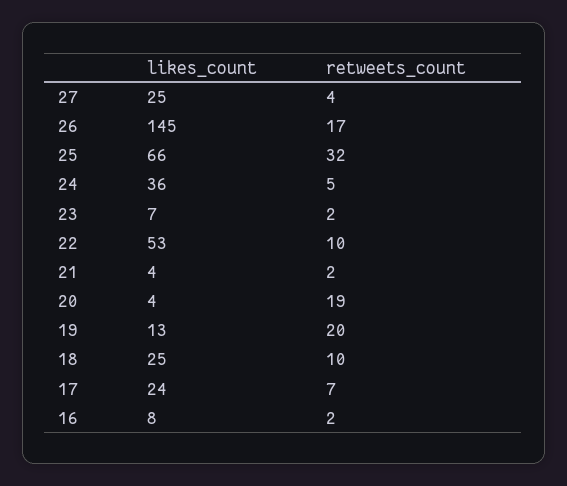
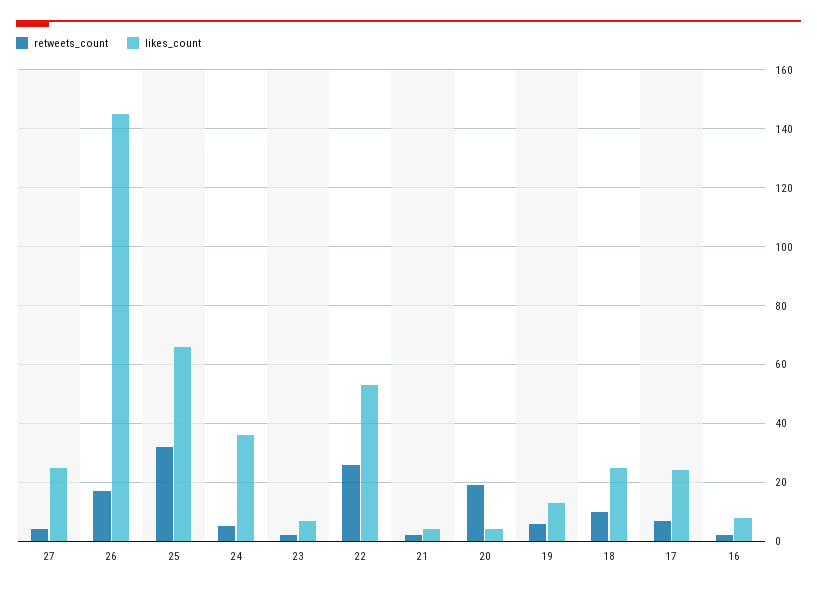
retweets_count, 22: 10 -> 25
retweets_count, 19: 20 -> 5

